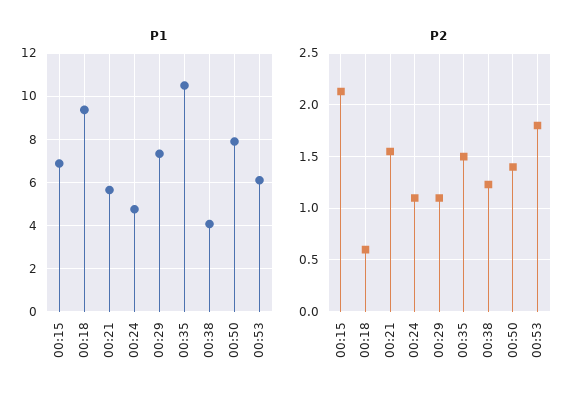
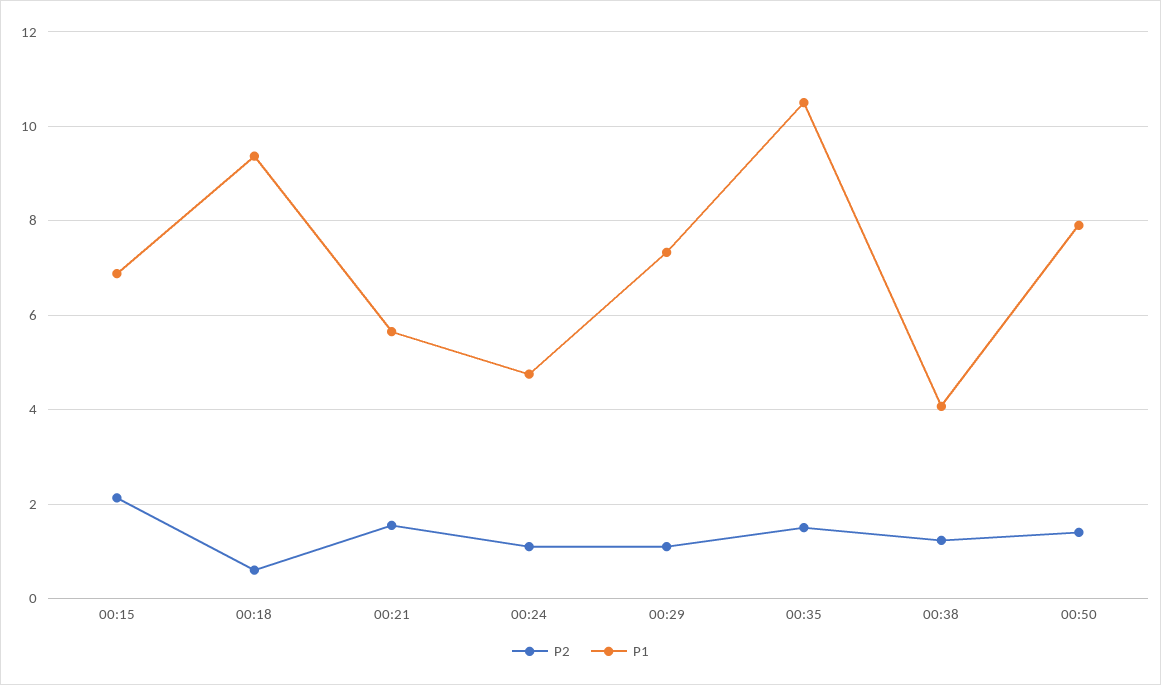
P1, 00:53: 6 -> none
P2, 00:53: 1.8 -> none

